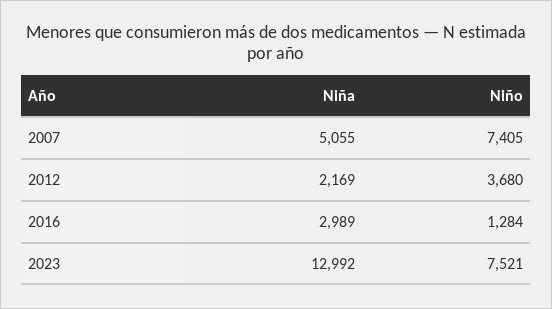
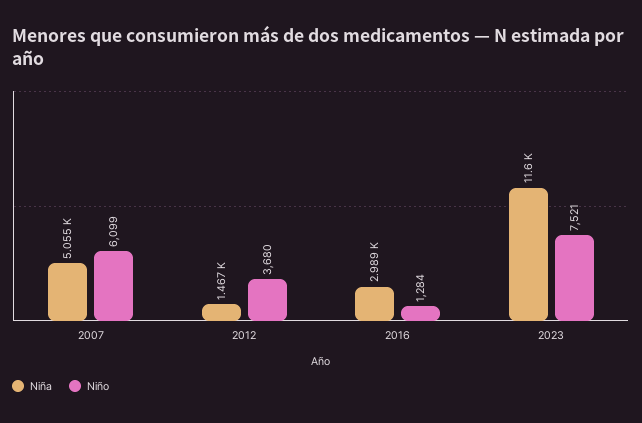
Niño, 2007: 7405 -> 6099
Niña, 2012: 2169 -> 1467
Niña, 2023: 12992 -> 11600

